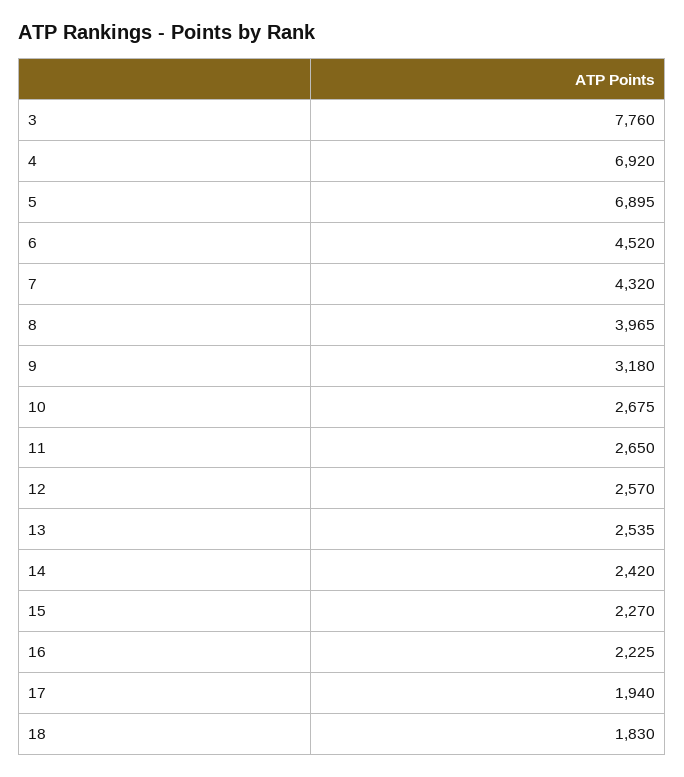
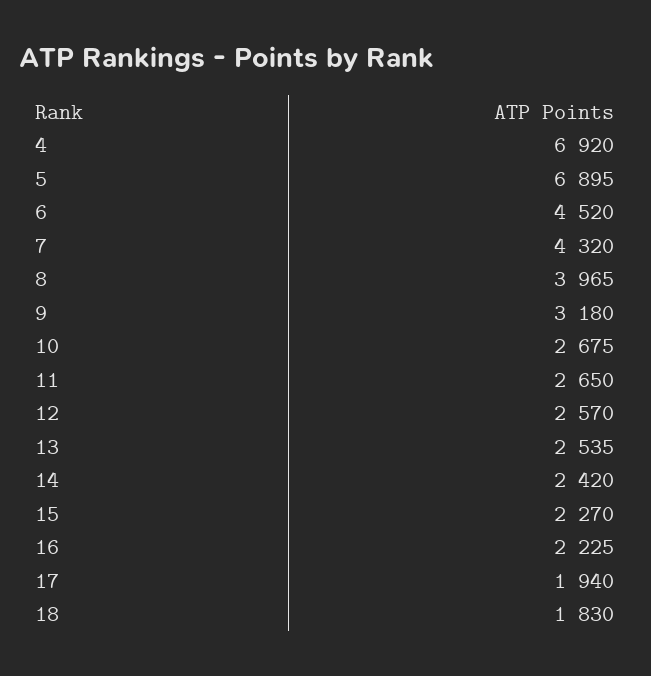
3: 7760 -> none

